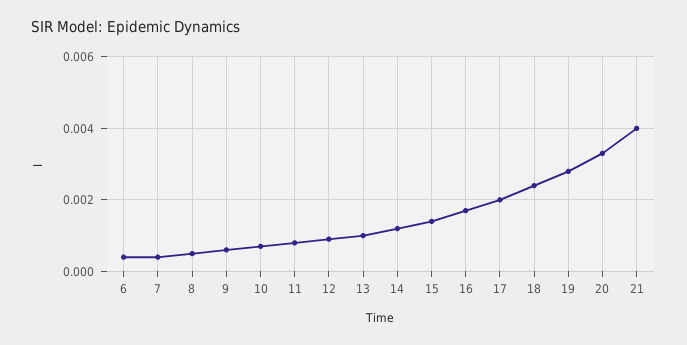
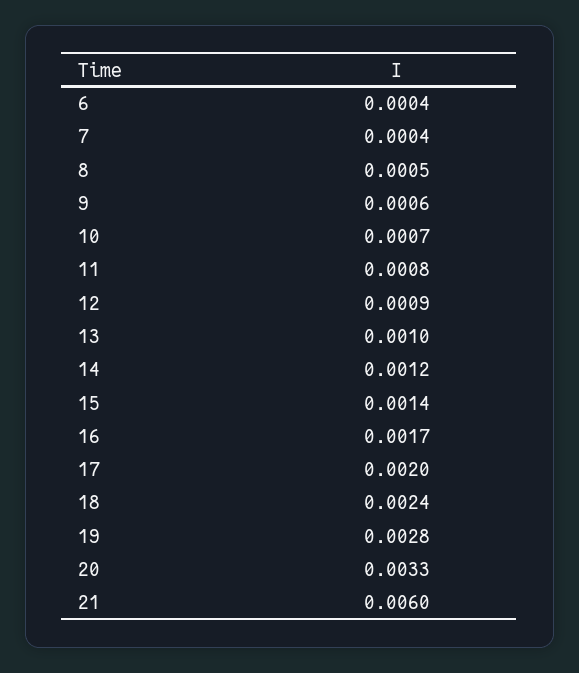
21: 0.004 -> 0.006

